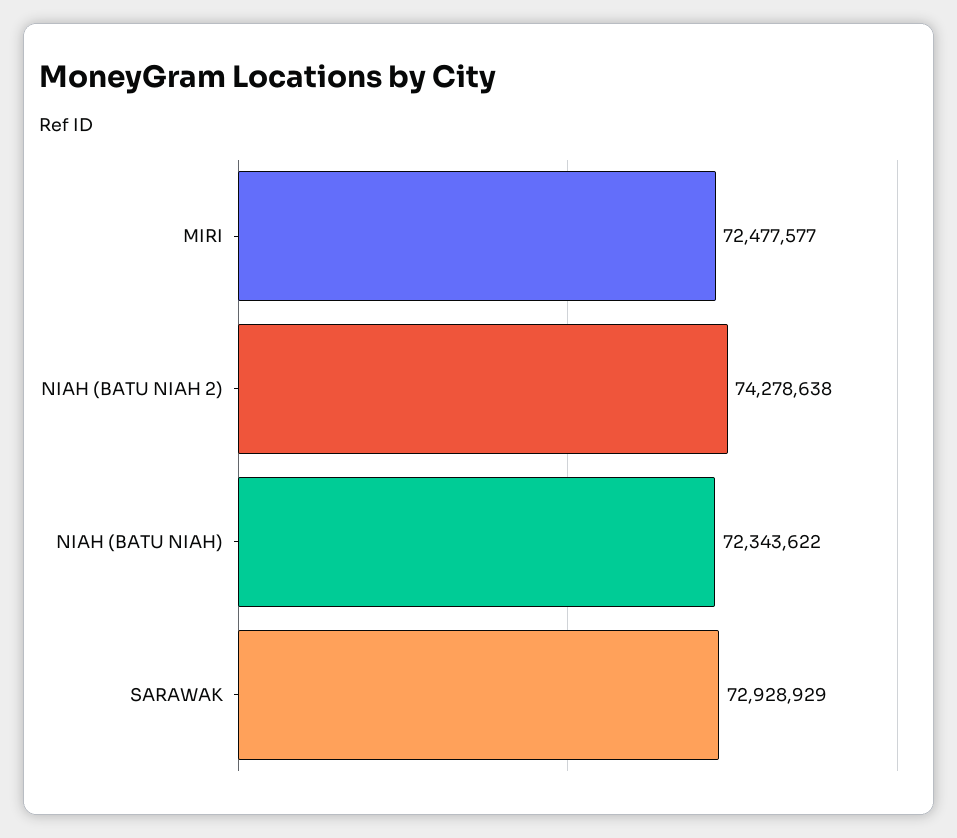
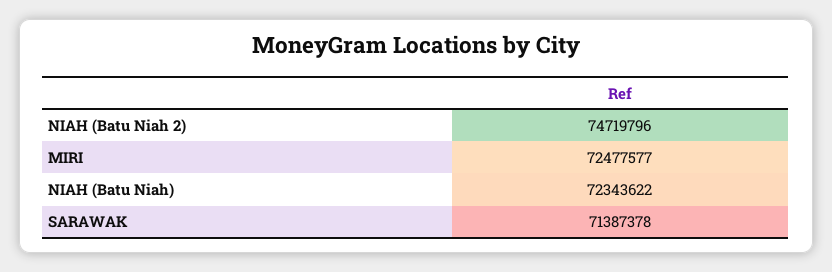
NIAH (BATU NIAH 2): 74278638 -> 74719796
SARAWAK: 72928929 -> 71387378

